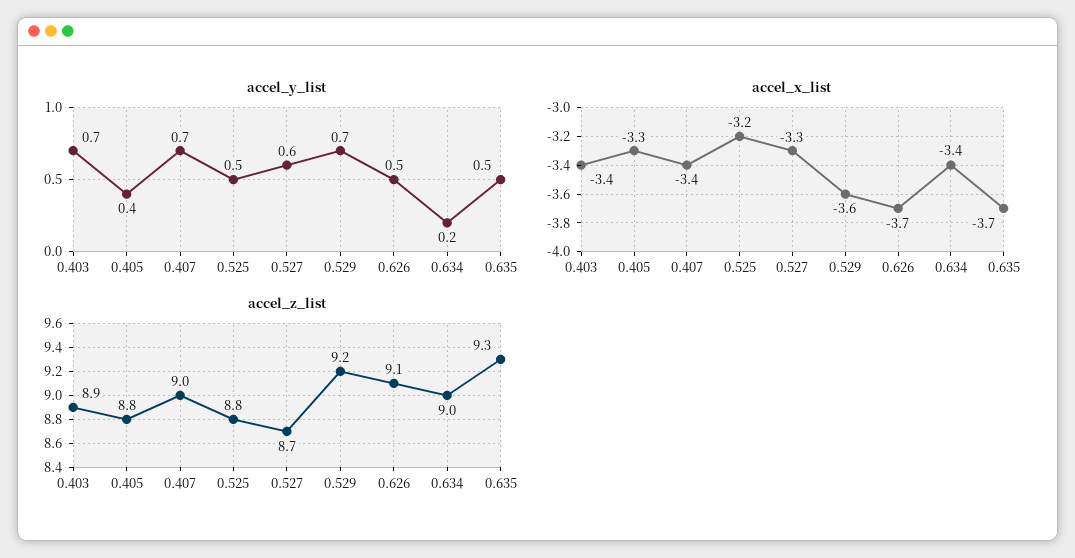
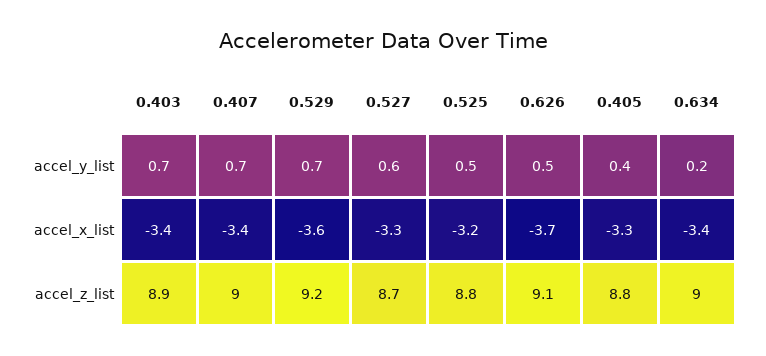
accel_y_list, 0.635: 0.5 -> none
accel_x_list, 0.635: -3.7 -> none
accel_z_list, 0.635: 9.3 -> none

